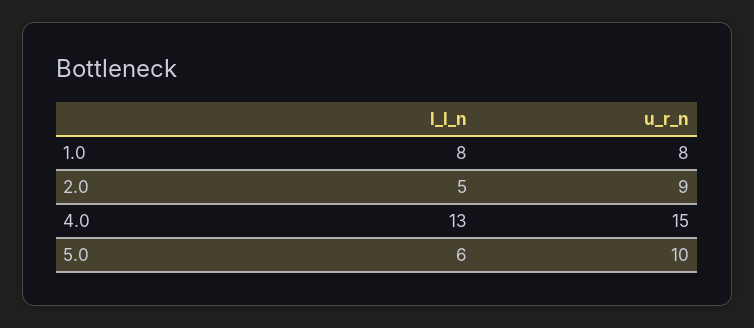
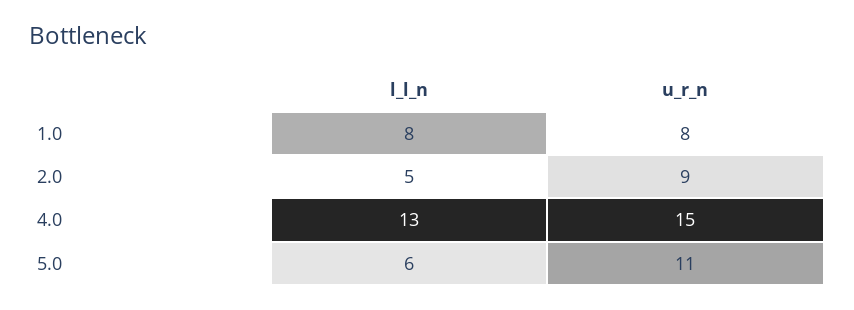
u_r_n, 5.0: 10 -> 11

